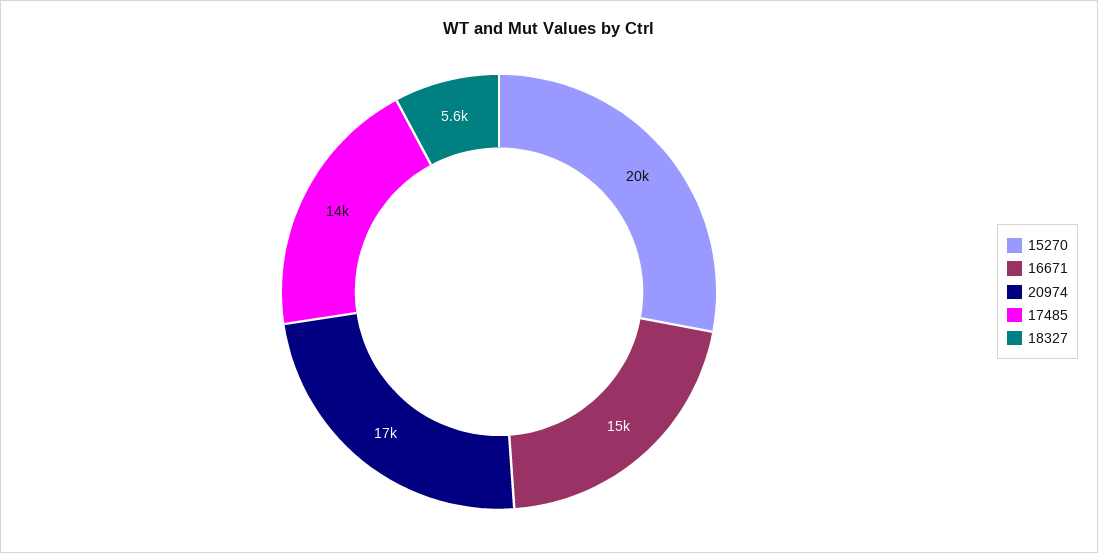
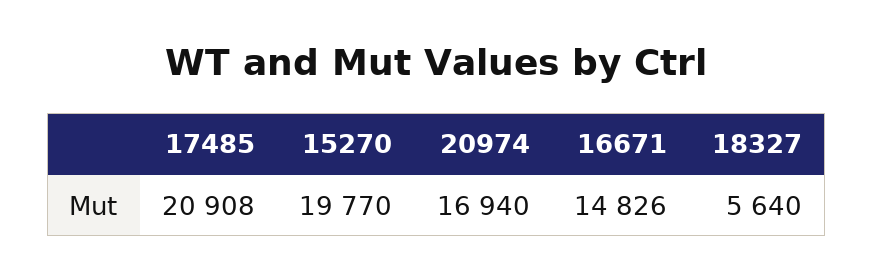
17485: 14000 -> 20908

